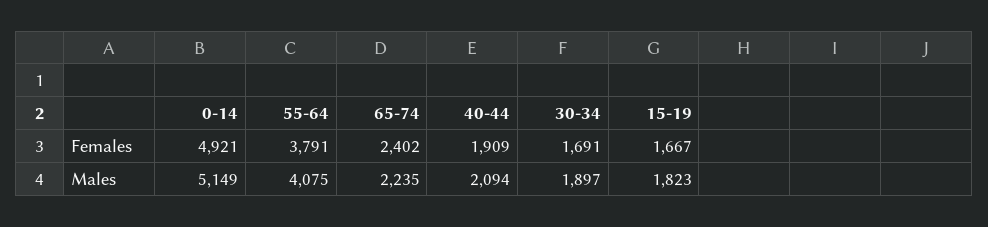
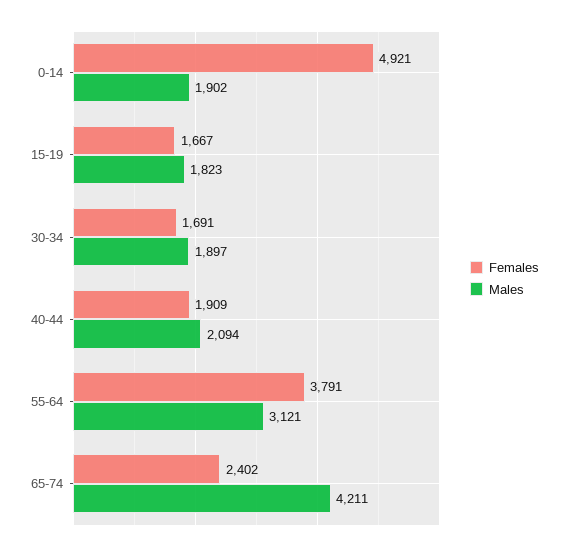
Males, 0-14: 5149 -> 1902
Males, 55-64: 4075 -> 3121
Males, 65-74: 2235 -> 4211

